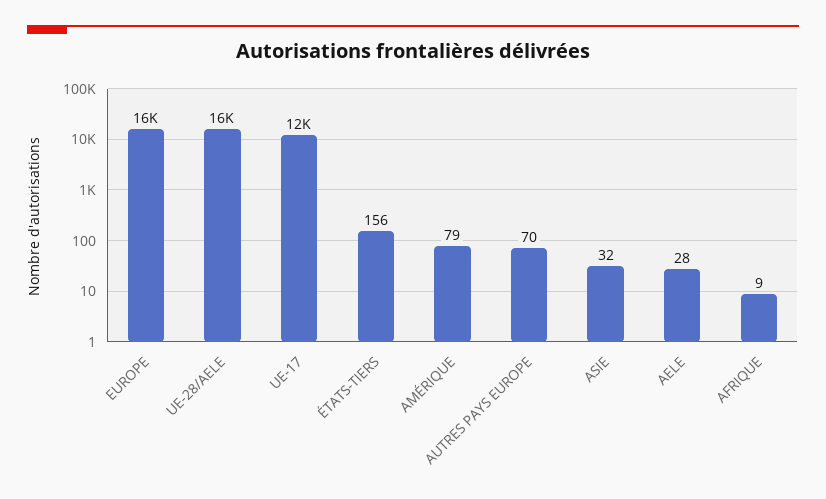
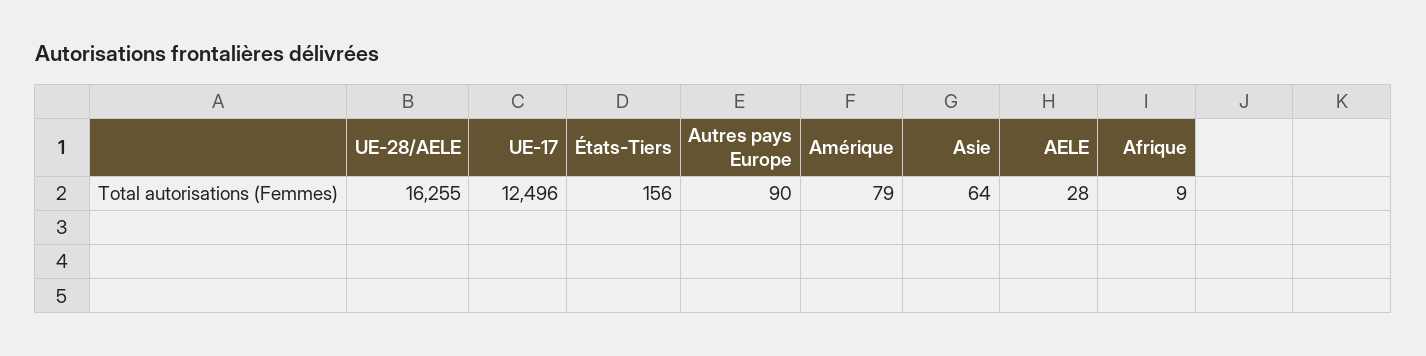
EUROPE: 16000 -> none
AUTRES PAYS EUROPE: 70 -> 90
ASIE: 32 -> 64

